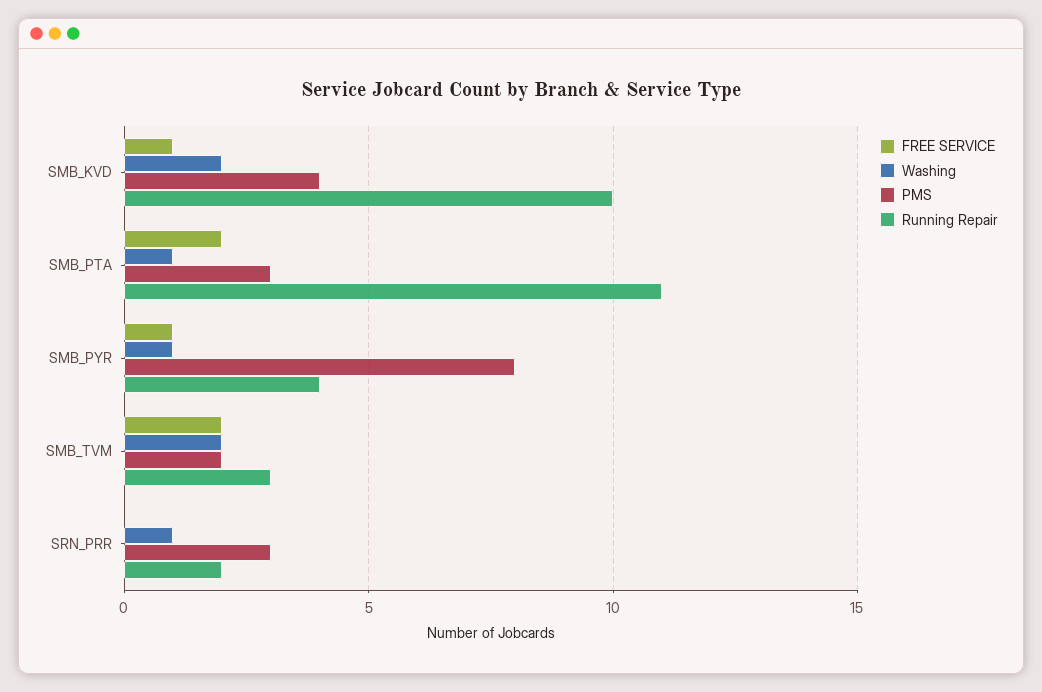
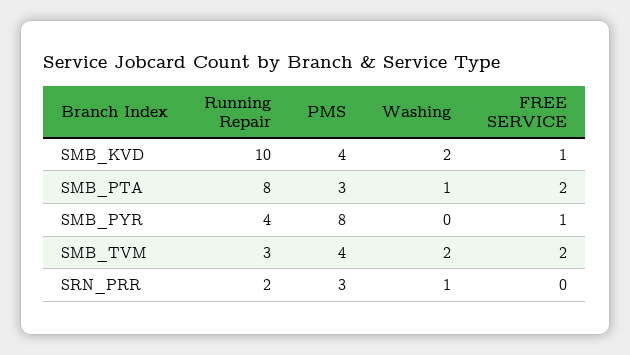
Running Repair, SMB_PTA: 11 -> 8
Washing, SMB_PYR: 1 -> 0
PMS, SMB_TVM: 2 -> 4

